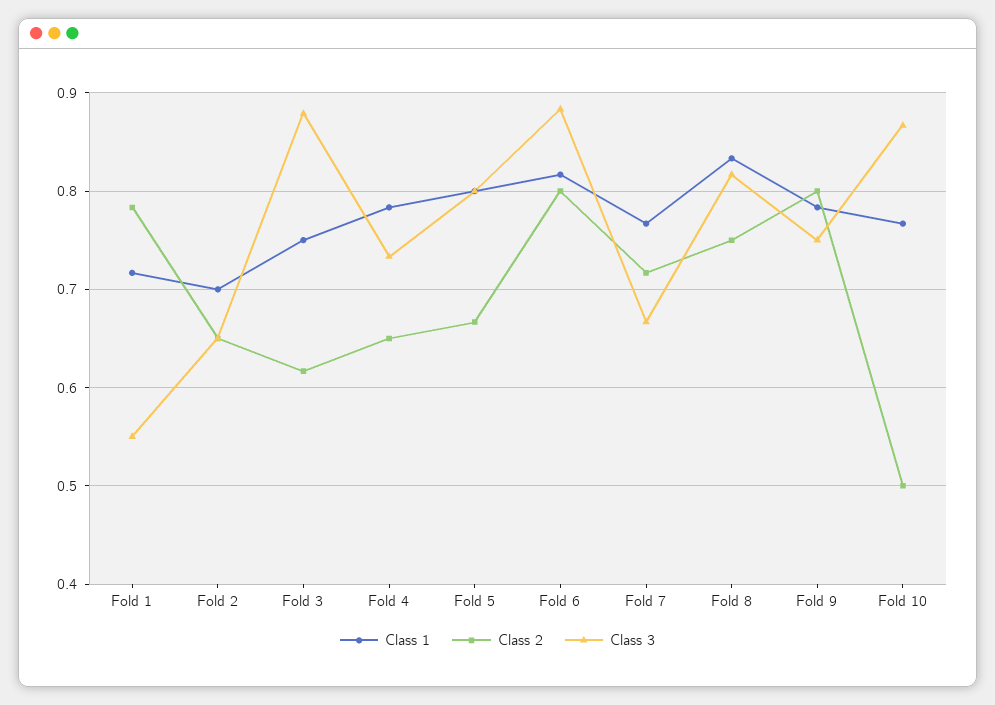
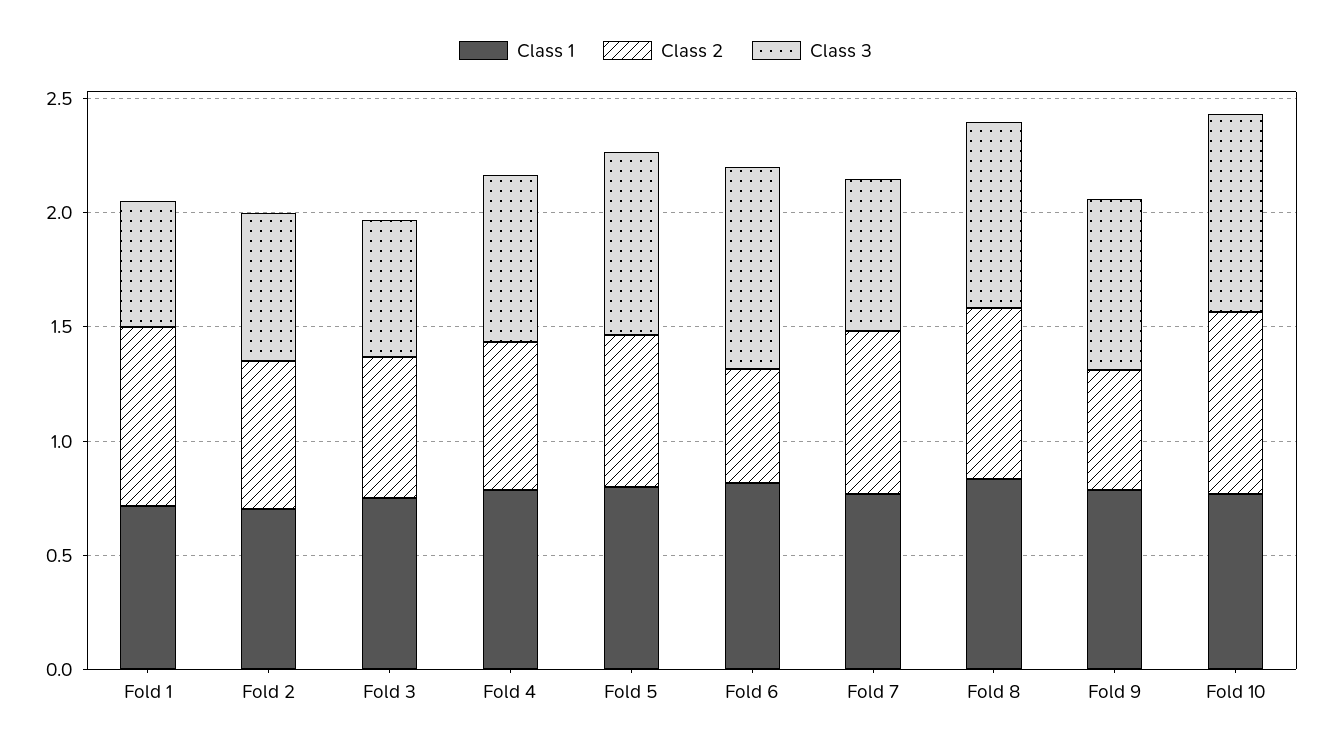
Class 3, Fold 3: 0.88 -> 0.6
Class 2, Fold 6: 0.8 -> 0.5
Class 2, Fold 9: 0.8 -> 0.5
Class 2, Fold 10: 0.5 -> 0.8

